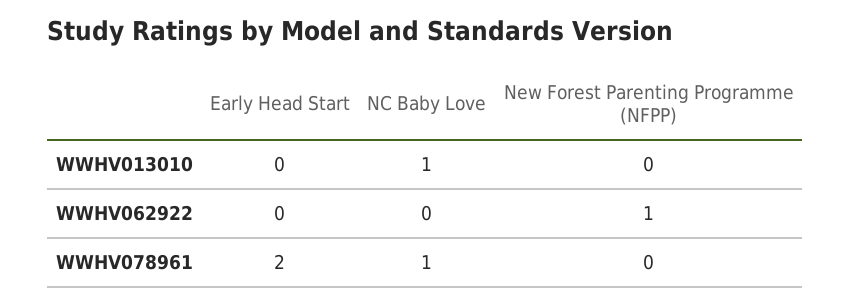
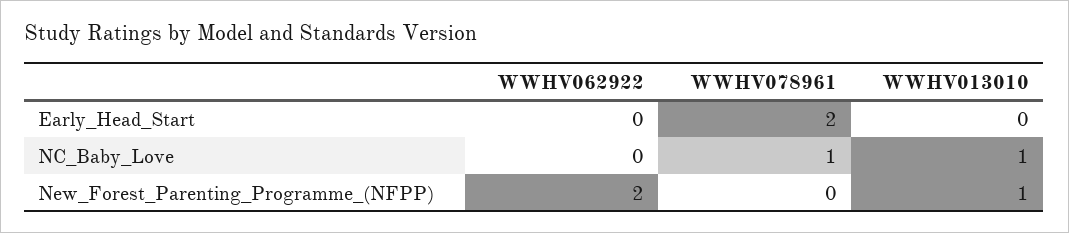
New Forest Parenting Programme (NFPP), WWHV013010: 0 -> 1
New Forest Parenting Programme (NFPP), WWHV062922: 1 -> 2

